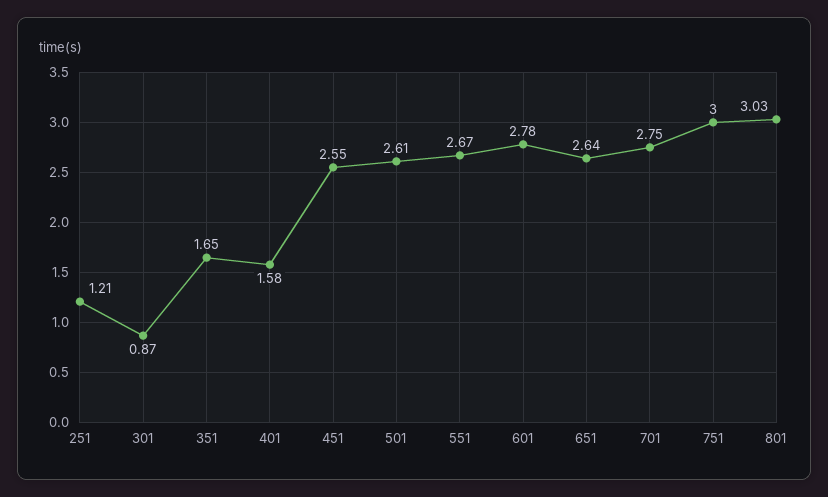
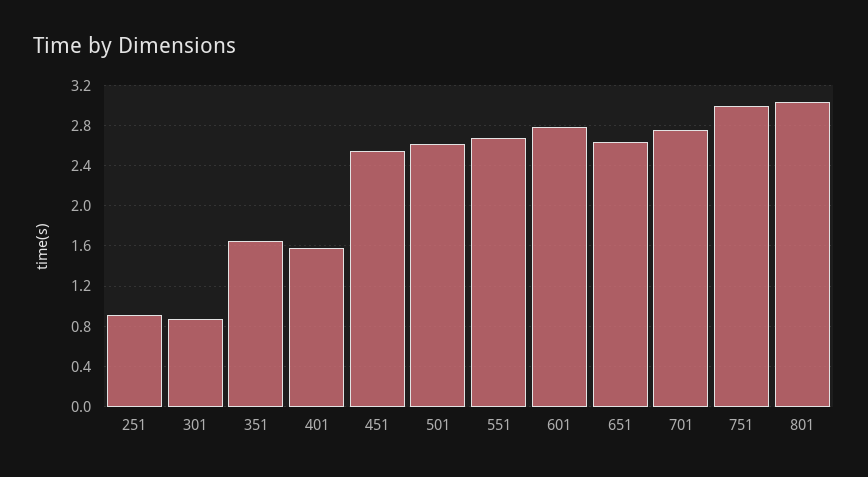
251: 1.21 -> 0.9

